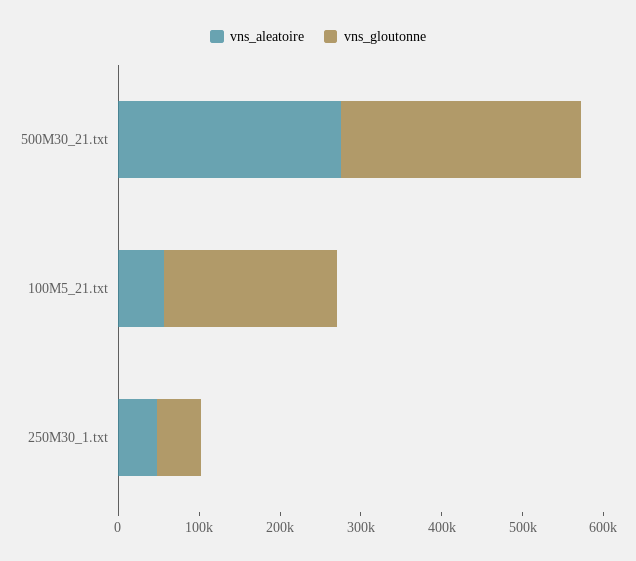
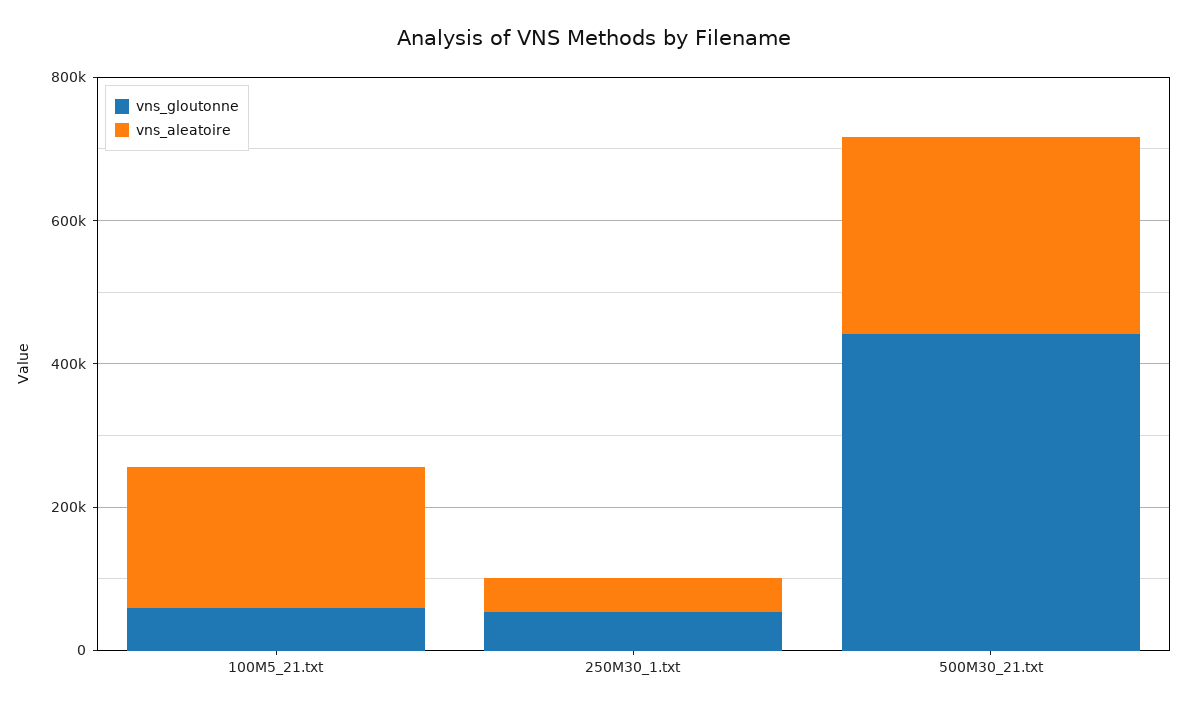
vns_gloutonne, 500M30_21.txt: 300000 -> 450000
vns_aleatoire, 100M5_21.txt: 60000 -> 200000
vns_gloutonne, 100M5_21.txt: 220000 -> 50000

